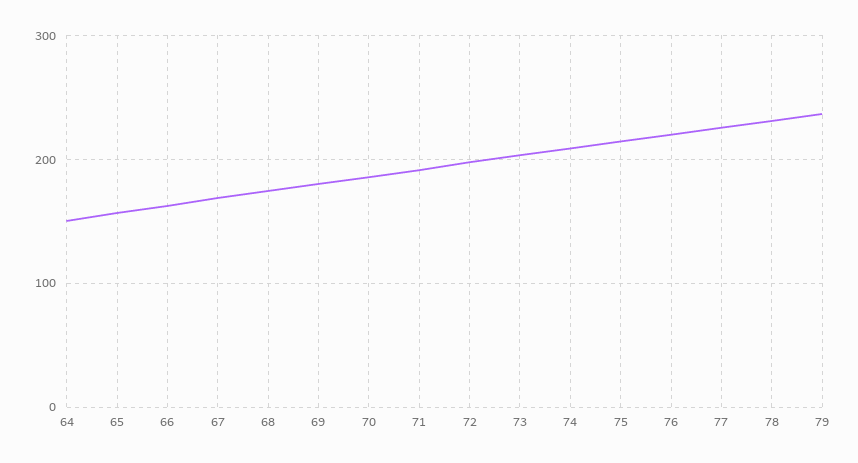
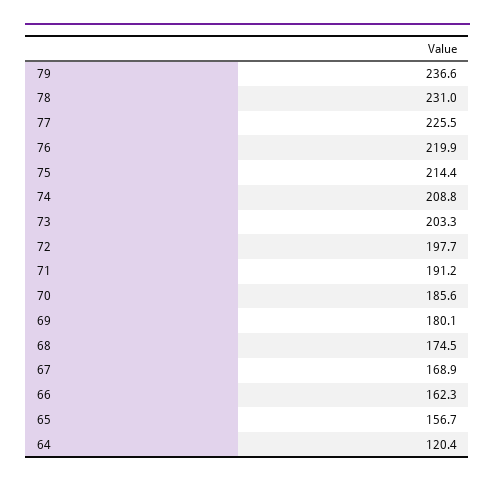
64: 150 -> 120.4

